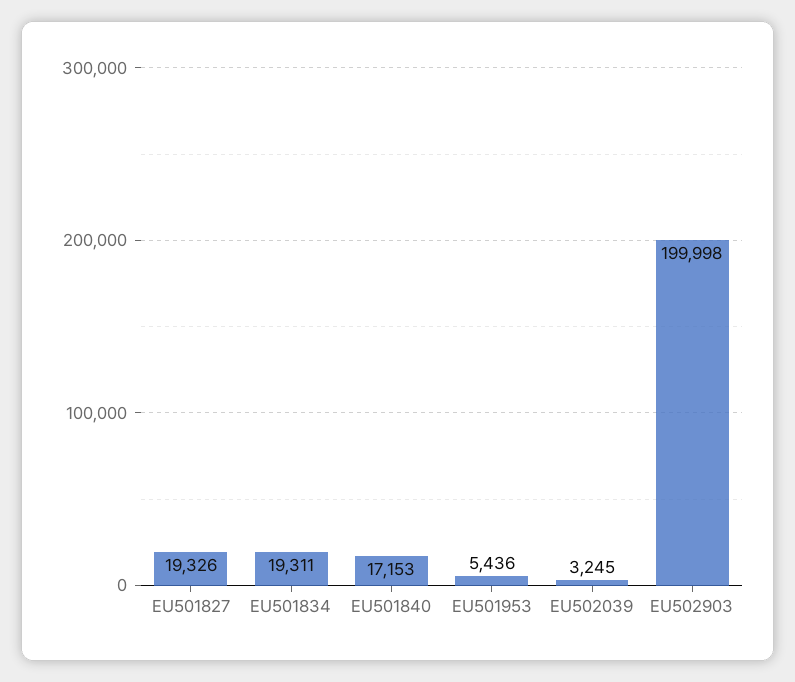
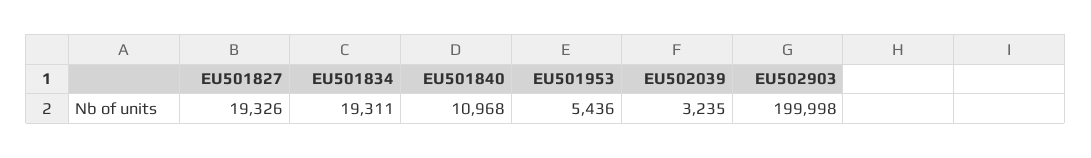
EU501840: 17153 -> 10968
EU502039: 3245 -> 3235

